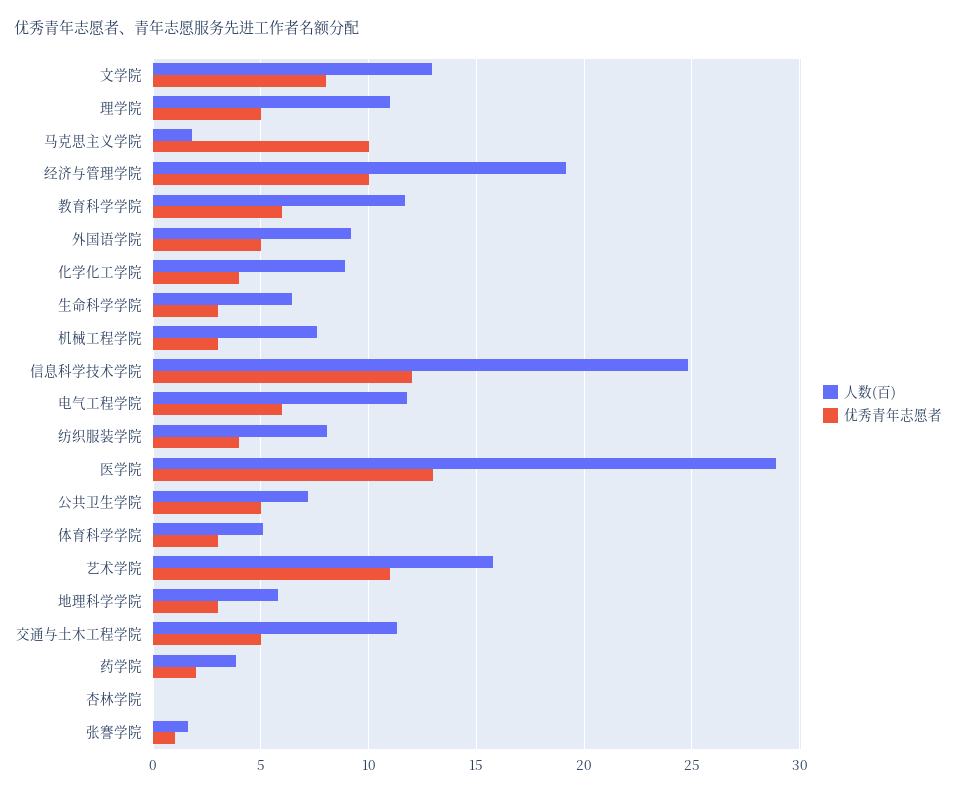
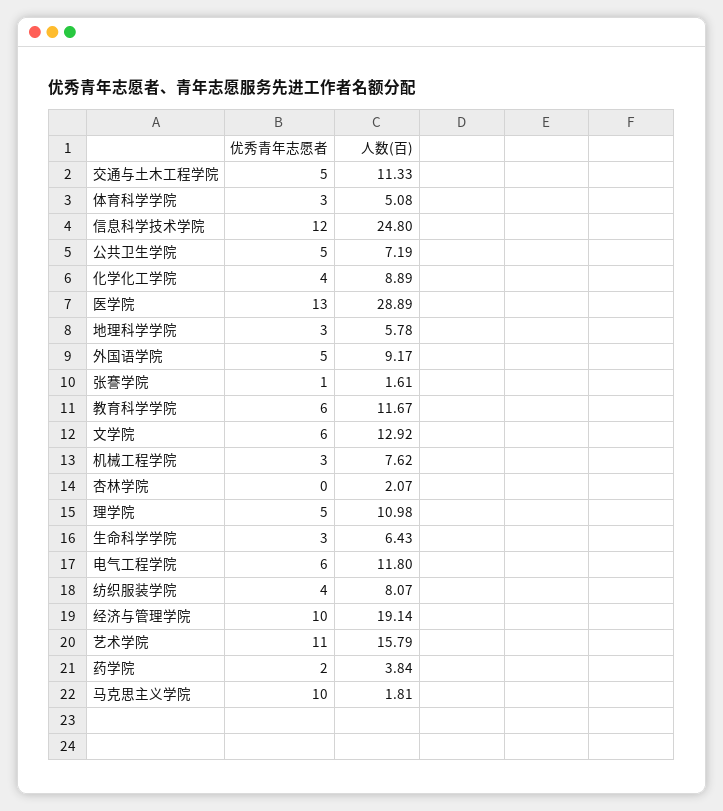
优秀青年志愿者, 文学院: 8 -> 6
人数(百), 杏林学院: 0 -> 2.07

